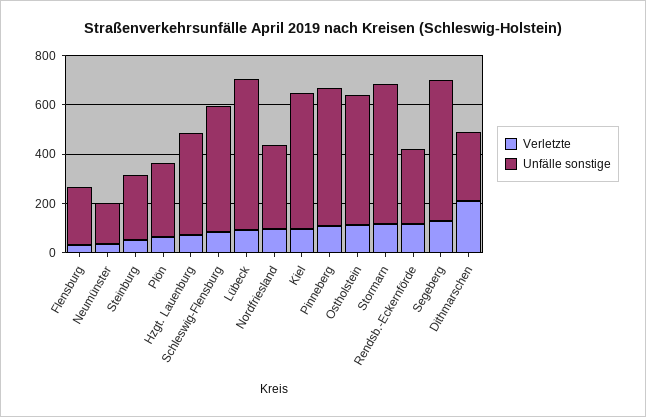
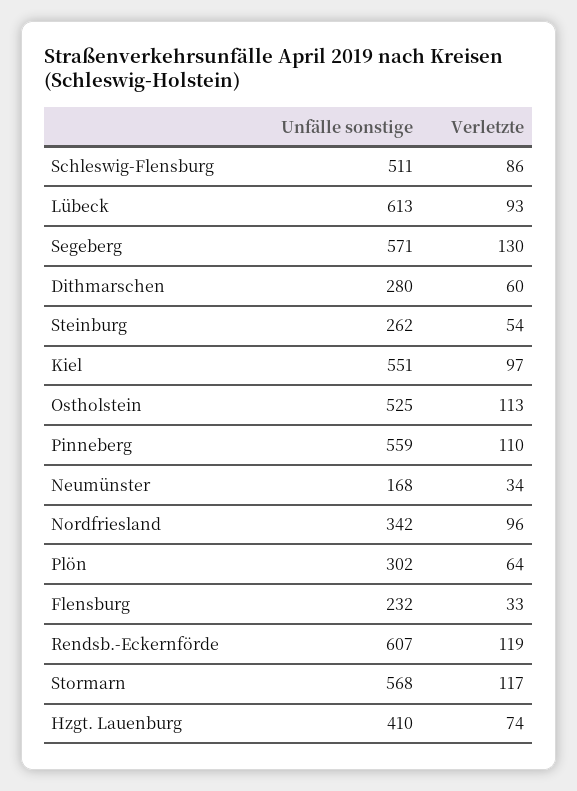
Unfälle sonstige, Rendsb.-Eckernförde: 300 -> 607
Verletzte, Dithmarschen: 200 -> 60

